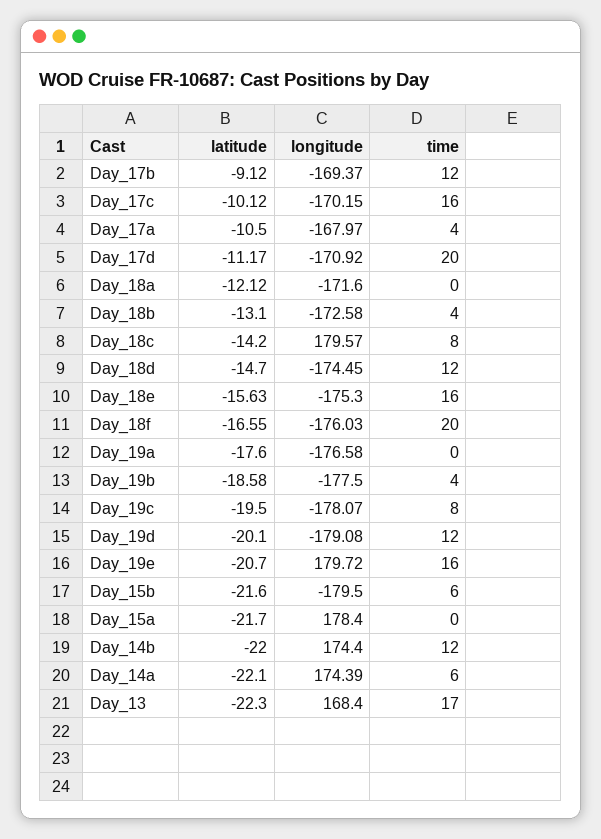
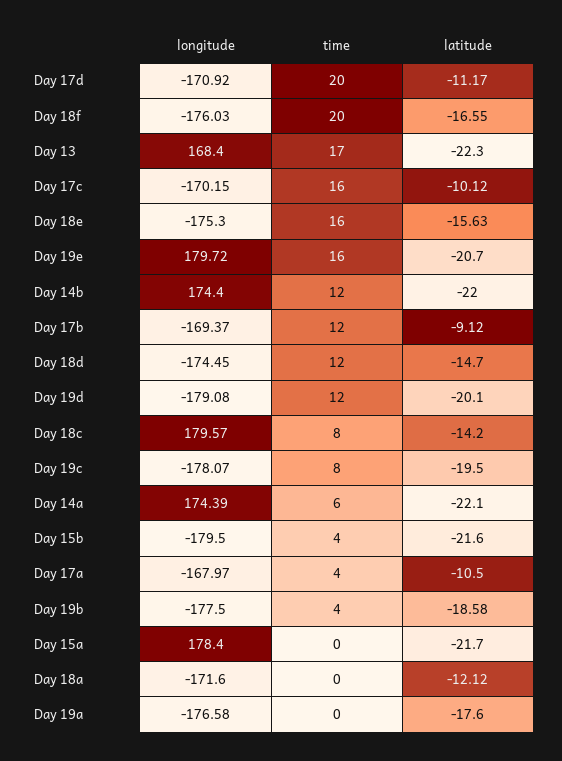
latitude, Day_18b: -13.1 -> none
longitude, Day_18b: -172.58 -> none
time, Day_18b: 4 -> none
time, Day_15b: 6 -> 4

